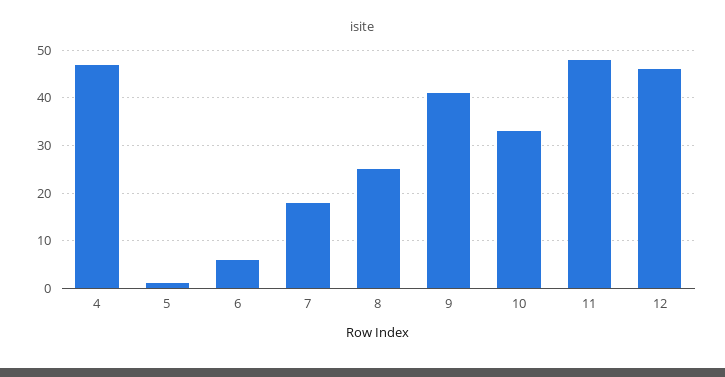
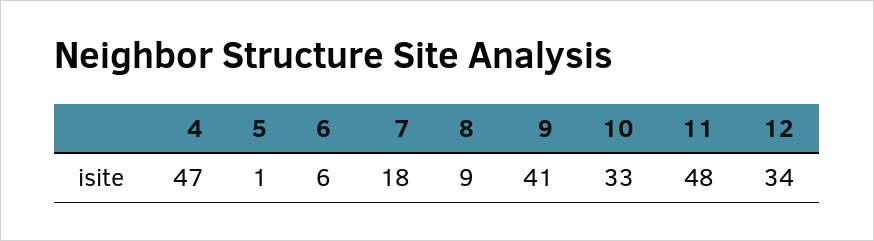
8: 25 -> 9
12: 45 -> 34

